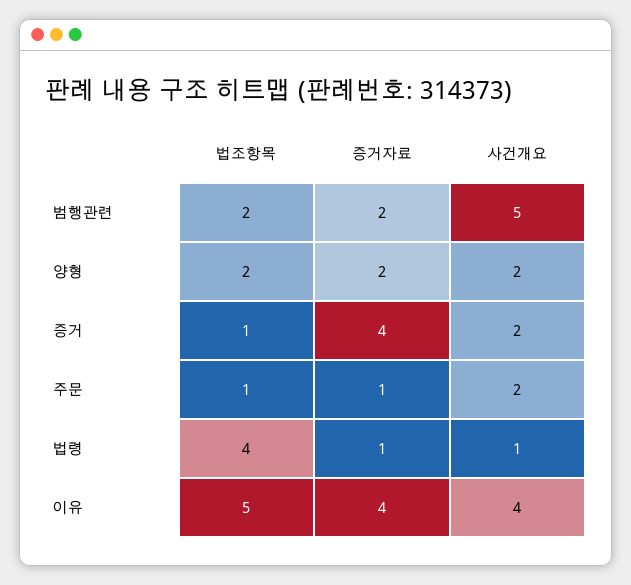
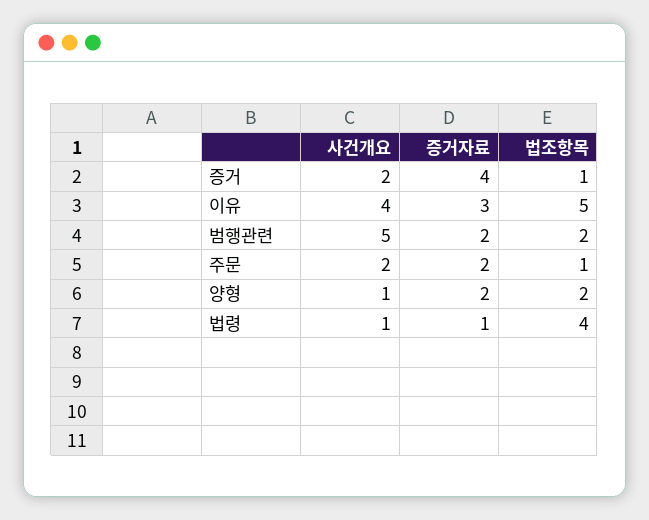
사건개요, 양형: 2 -> 1
증거자료, 주문: 1 -> 2
증거자료, 이유: 4 -> 3

